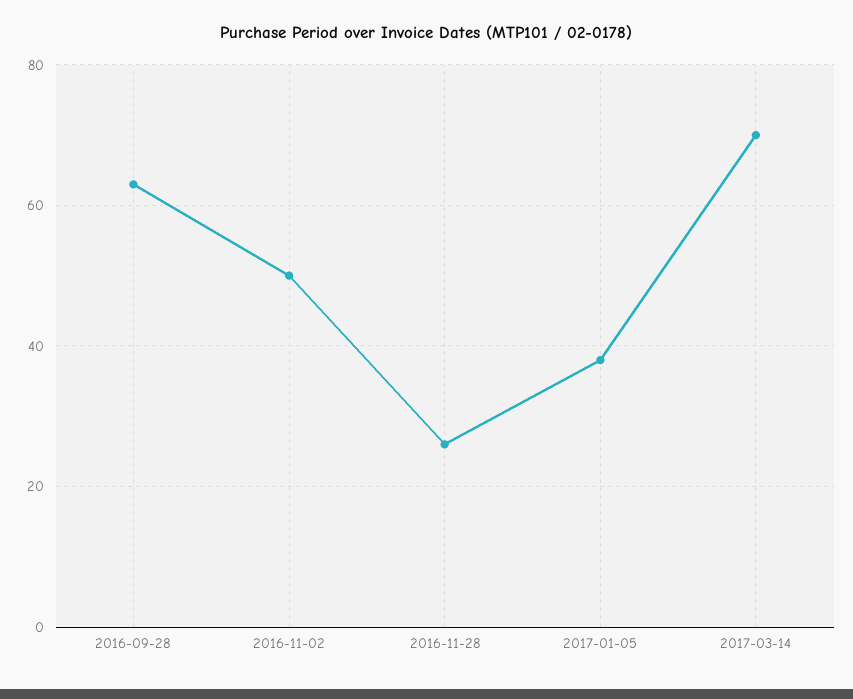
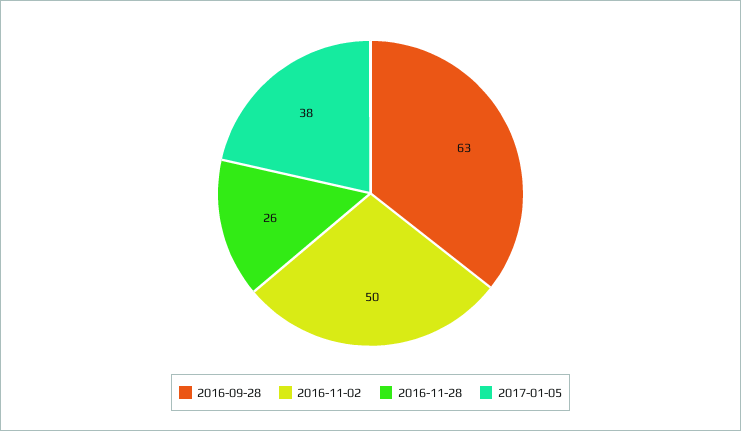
2017-03-14: 70 -> none

